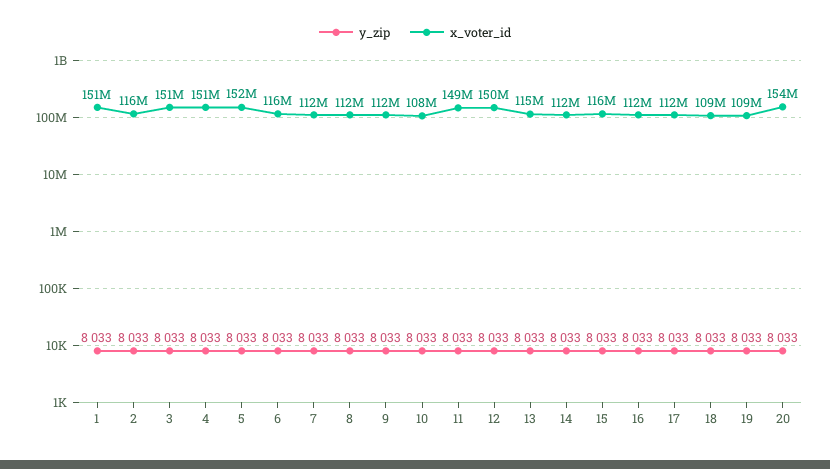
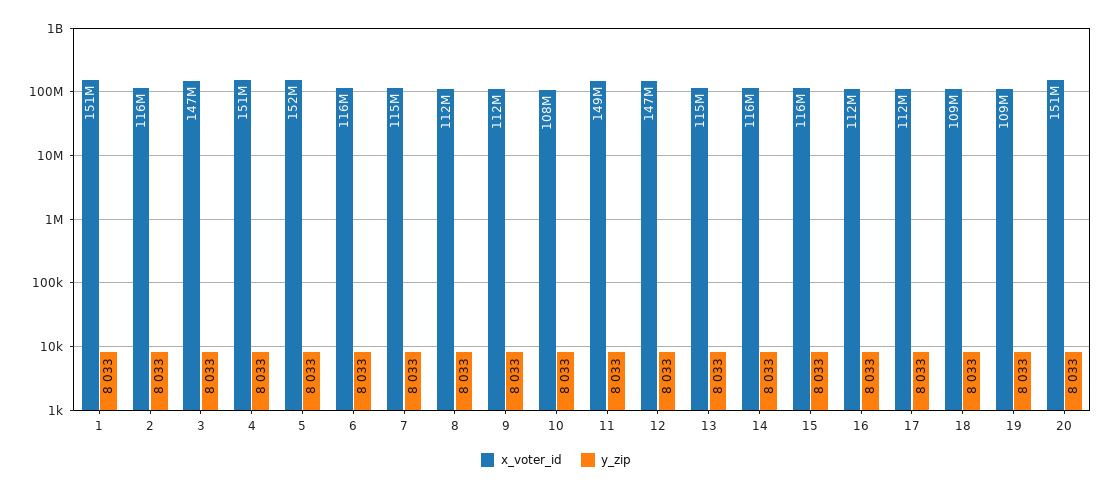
x_voter_id, 3: 151000000 -> 147000000
x_voter_id, 7: 112000000 -> 115000000
x_voter_id, 12: 150000000 -> 147000000
x_voter_id, 14: 112000000 -> 116000000
x_voter_id, 20: 154000000 -> 151000000

